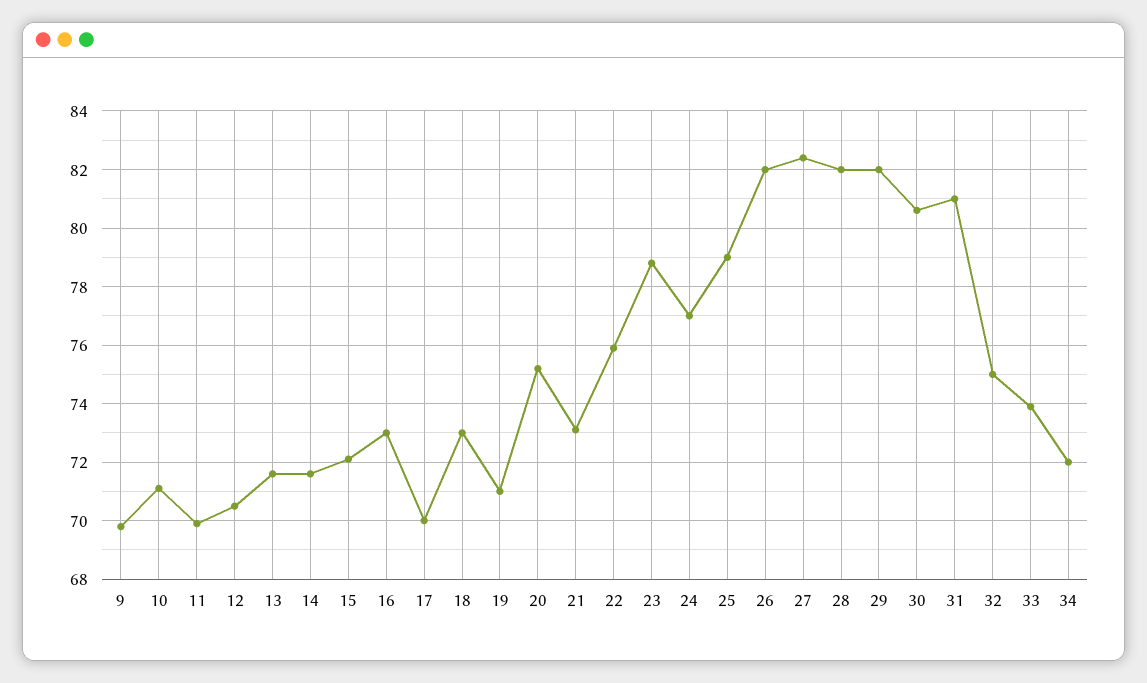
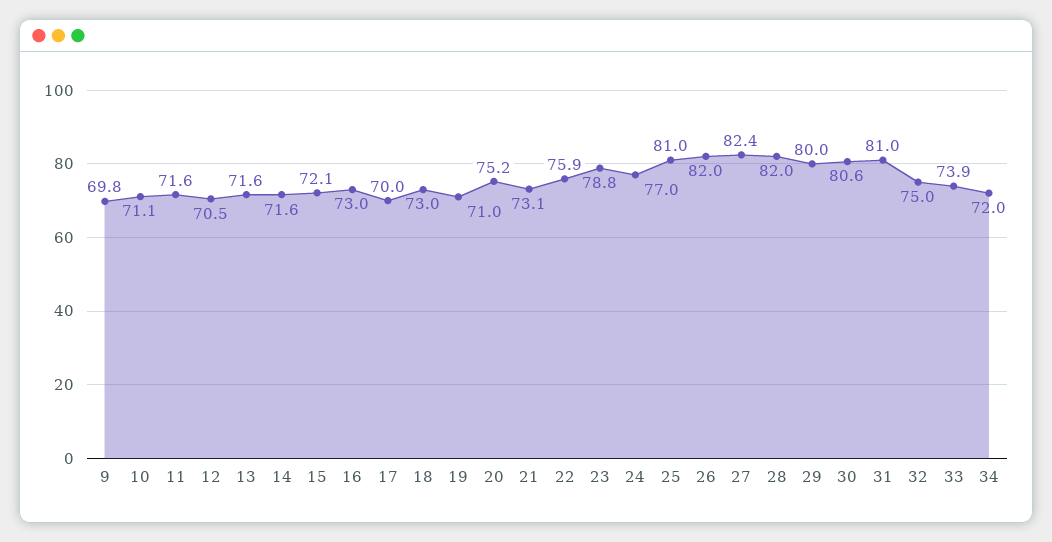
11: 70 -> 71.6
25: 79 -> 81
29: 82 -> 80

